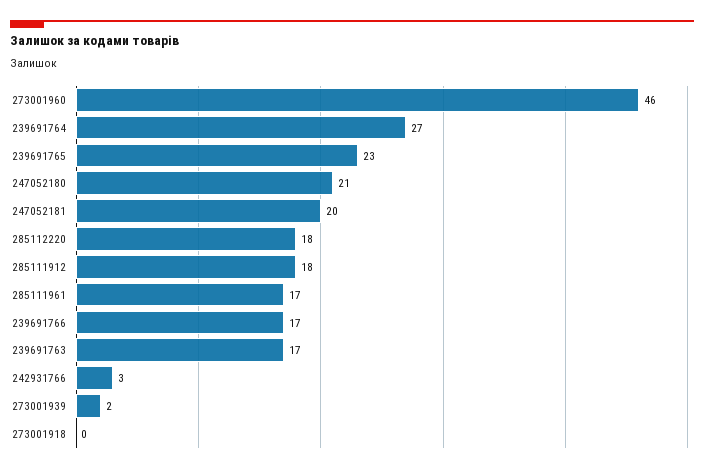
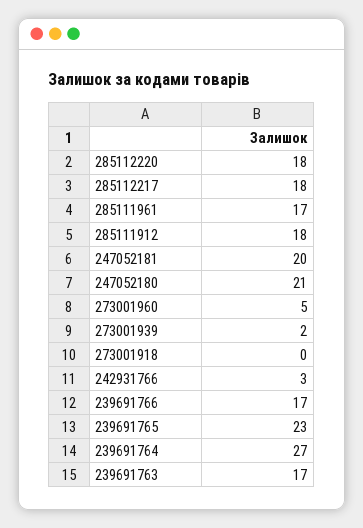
273001960: 46 -> 5
285112217: none -> 18

